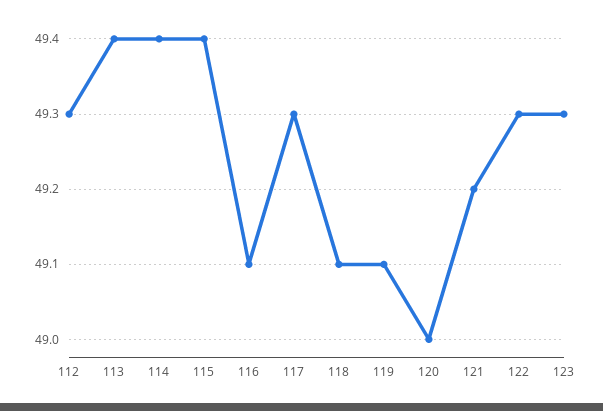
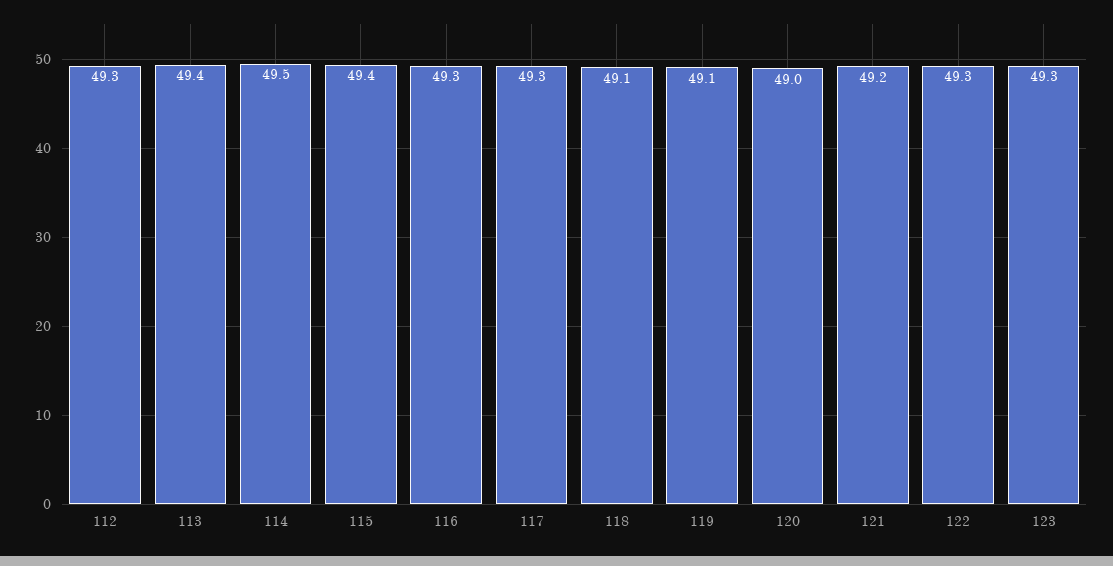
114: 49.4 -> 49.5
116: 49.1 -> 49.3

